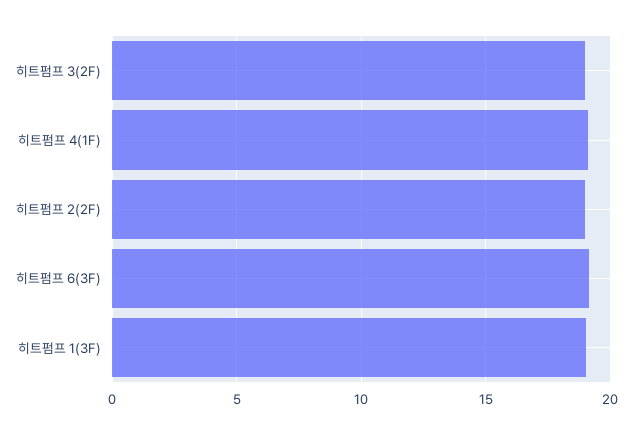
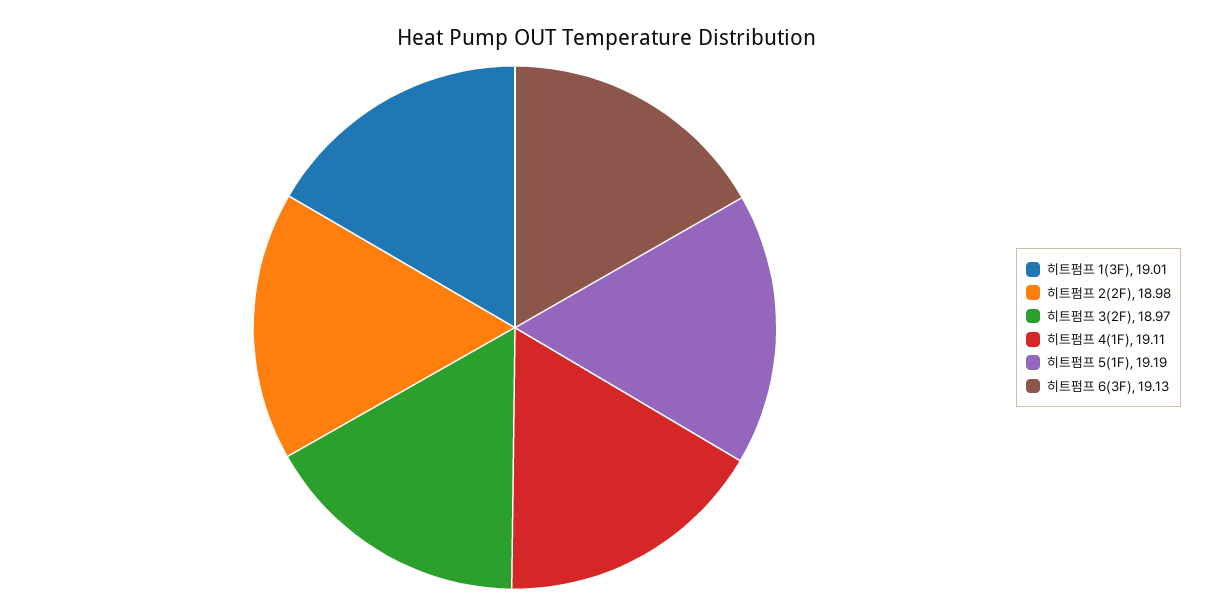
히트펌프 5(1F): none -> 19.19

